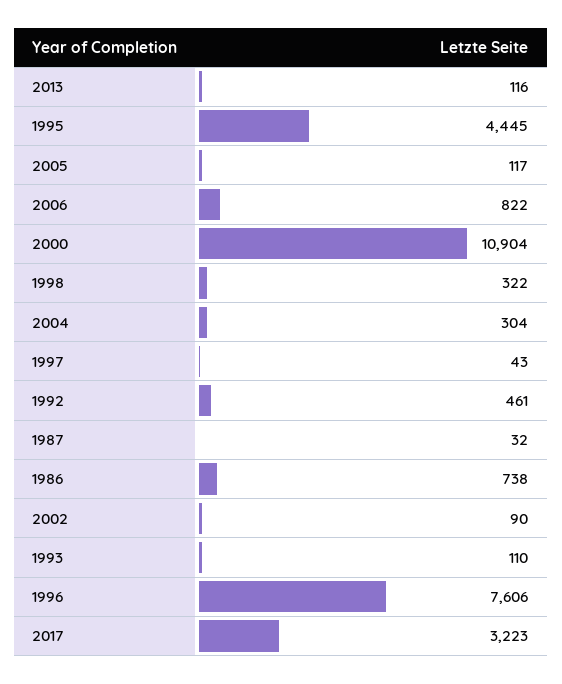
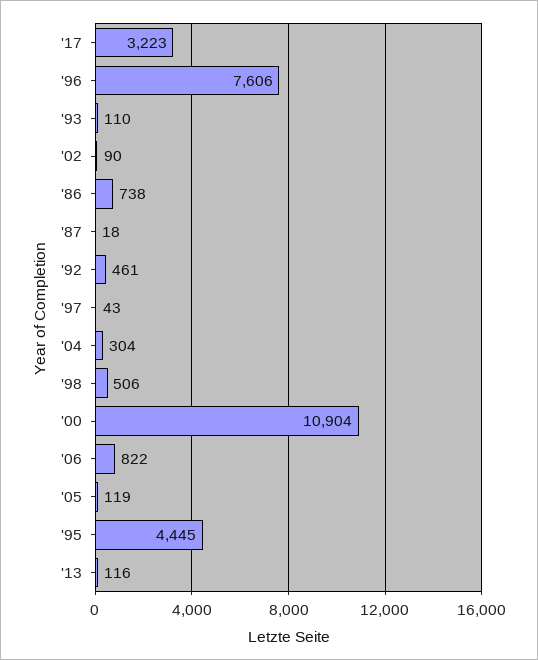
2005: 117 -> 119
1998: 322 -> 506
1987: 32 -> 18

